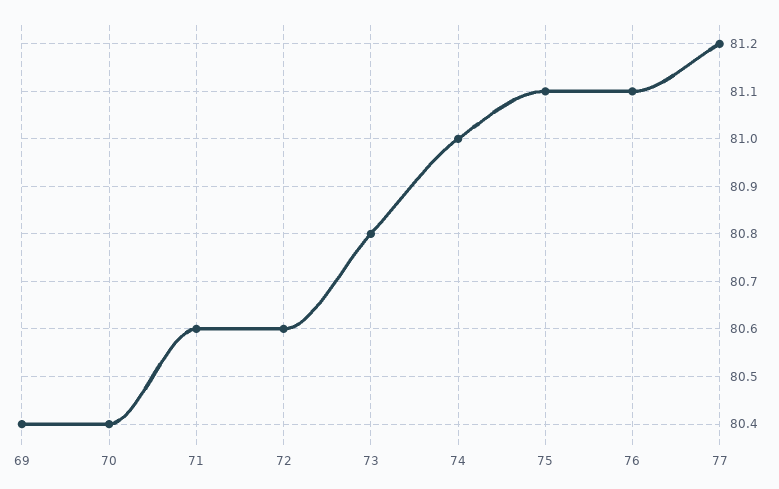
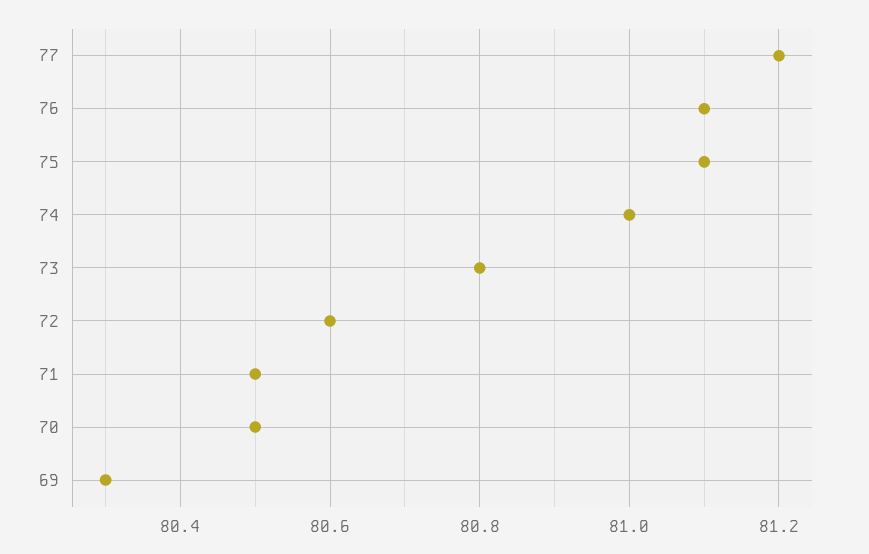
69: 80.4 -> 80.3
70: 80.4 -> 80.5
71: 80.6 -> 80.5

